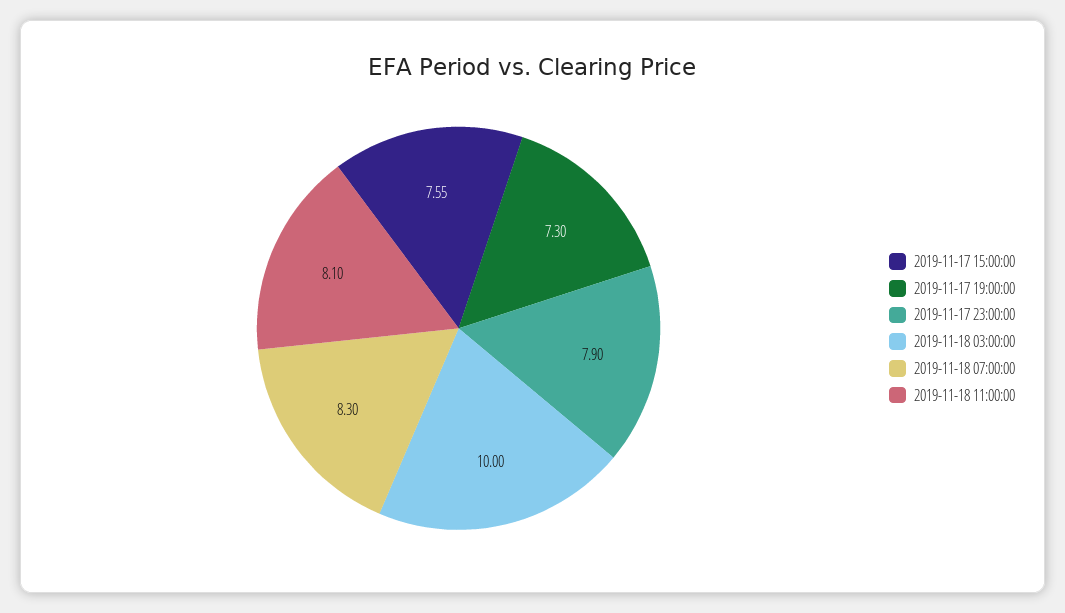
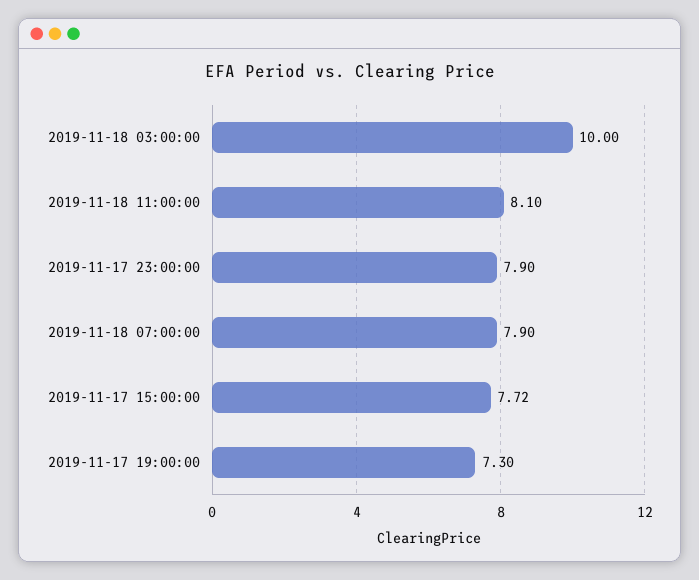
2019-11-17 15:00:00: 7.55 -> 7.72
2019-11-18 07:00:00: 8.3 -> 7.9

